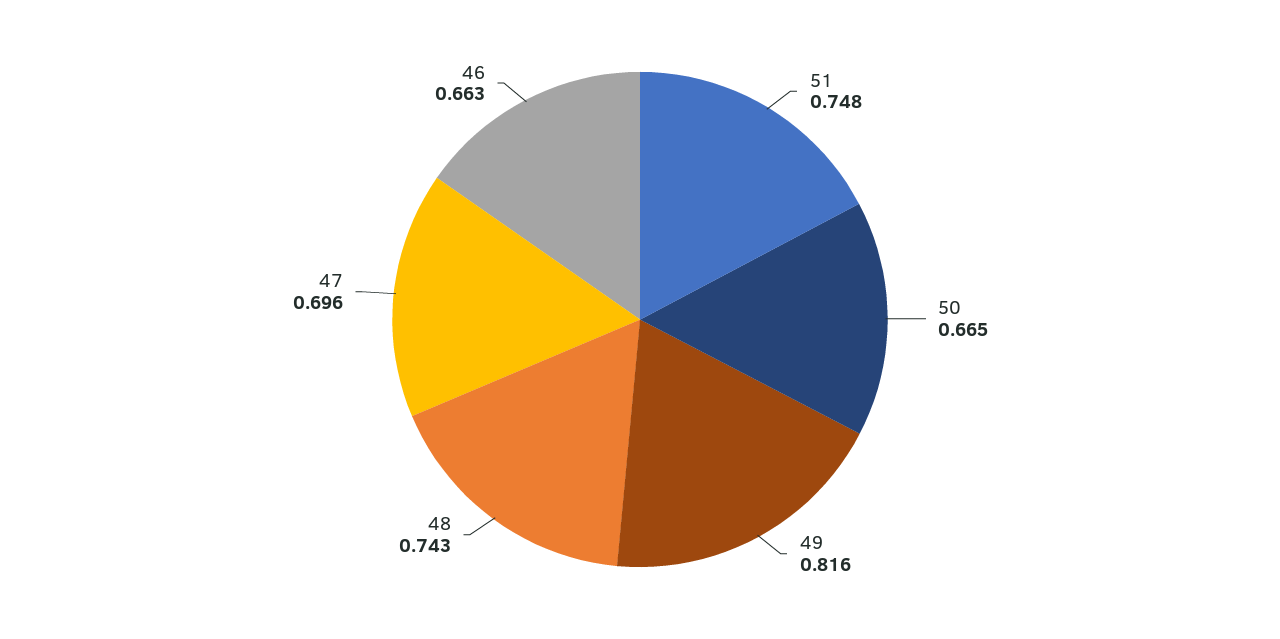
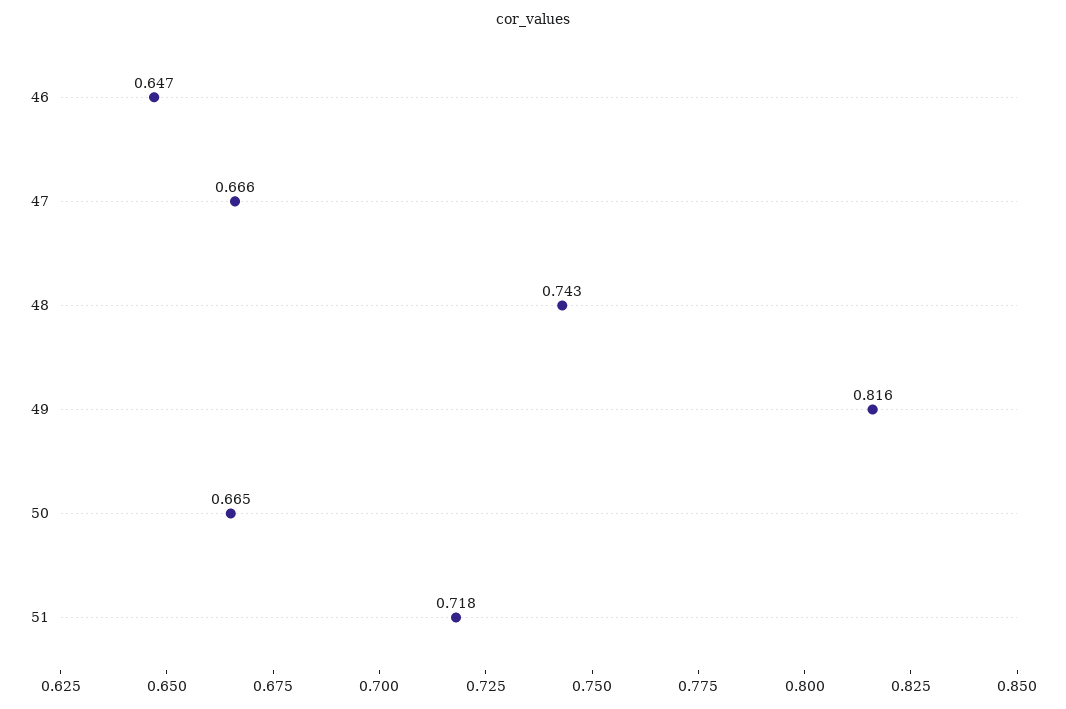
51: 0.748 -> 0.718
47: 0.696 -> 0.666
46: 0.663 -> 0.647

